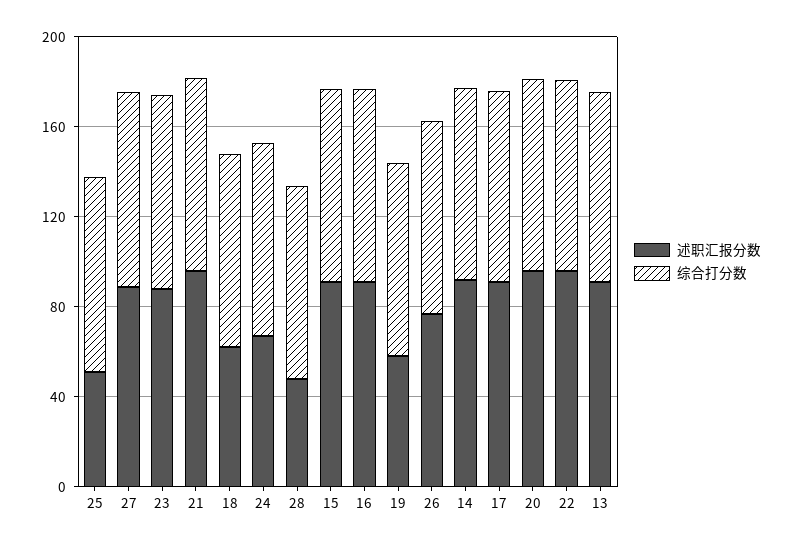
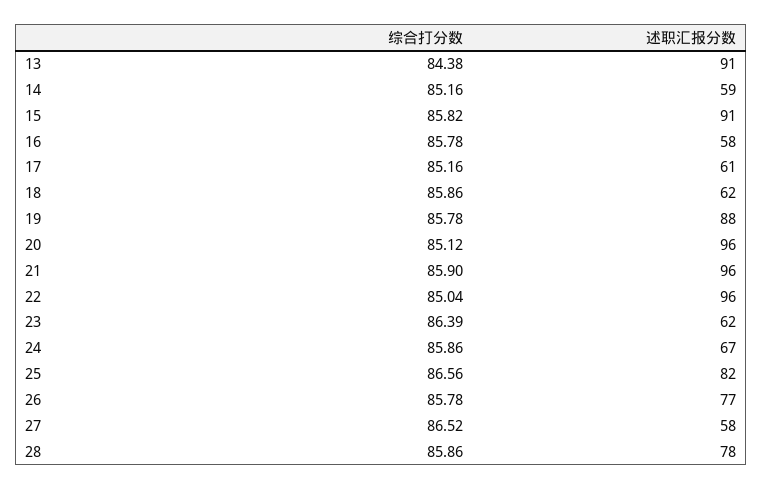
述职汇报分数, 25: 50 -> 82
述职汇报分数, 27: 90 -> 58
述职汇报分数, 23: 90 -> 62
述职汇报分数, 28: 50 -> 78
述职汇报分数, 16: 90 -> 58
述职汇报分数, 19: 60 -> 88
述职汇报分数, 14: 90 -> 59
述职汇报分数, 17: 90 -> 61

